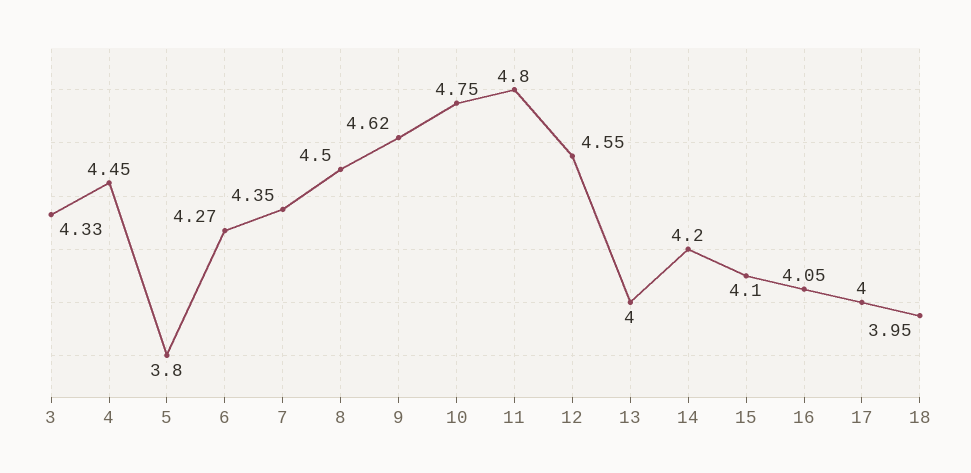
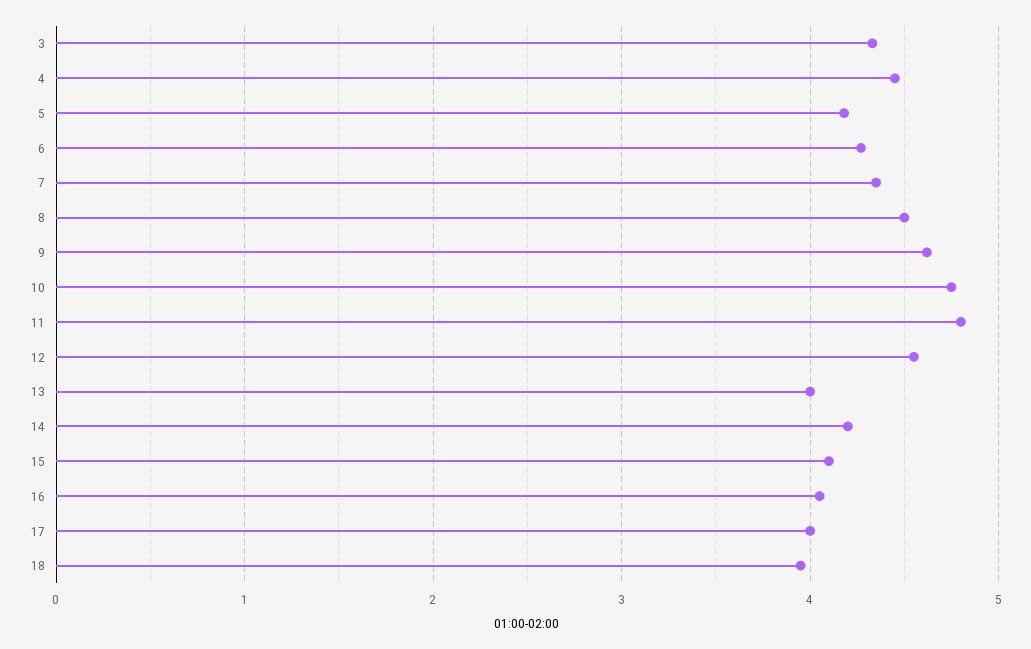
5: 3.8 -> 4.2

